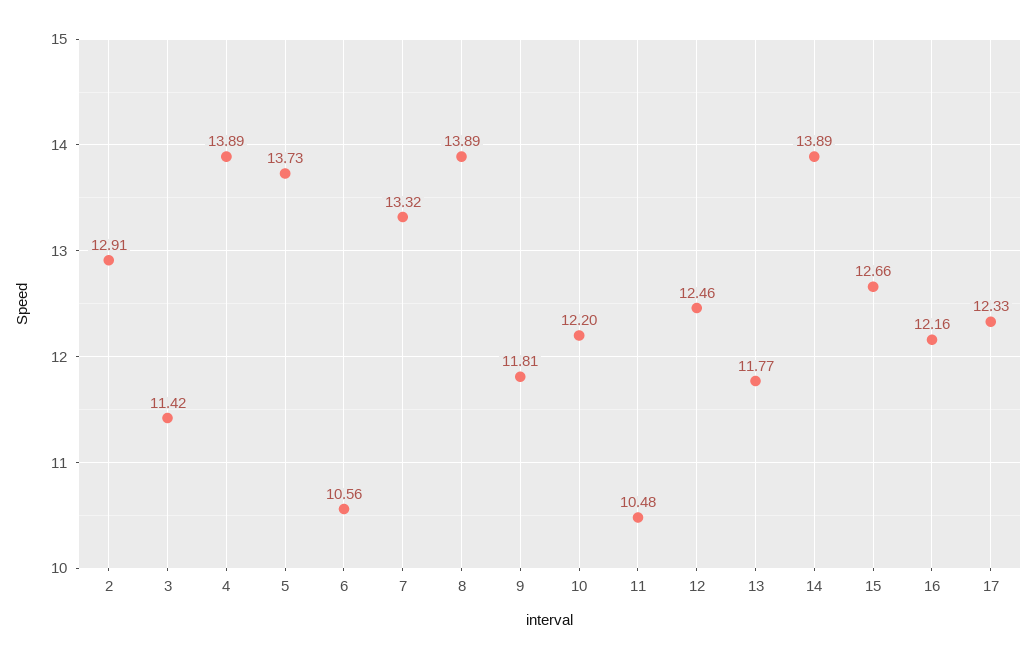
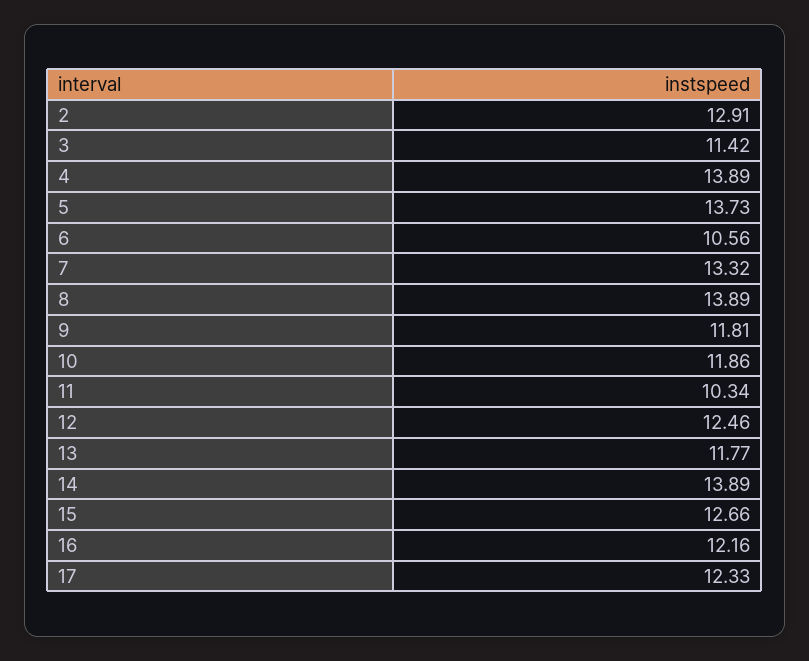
10: 12.2 -> 11.86
11: 10.48 -> 10.34

